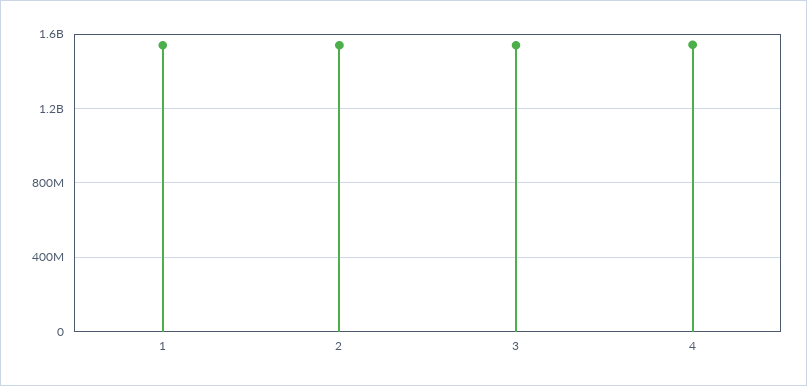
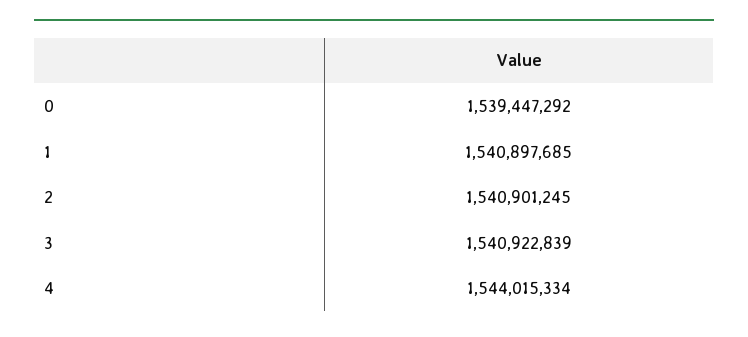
0: none -> 1539447292

